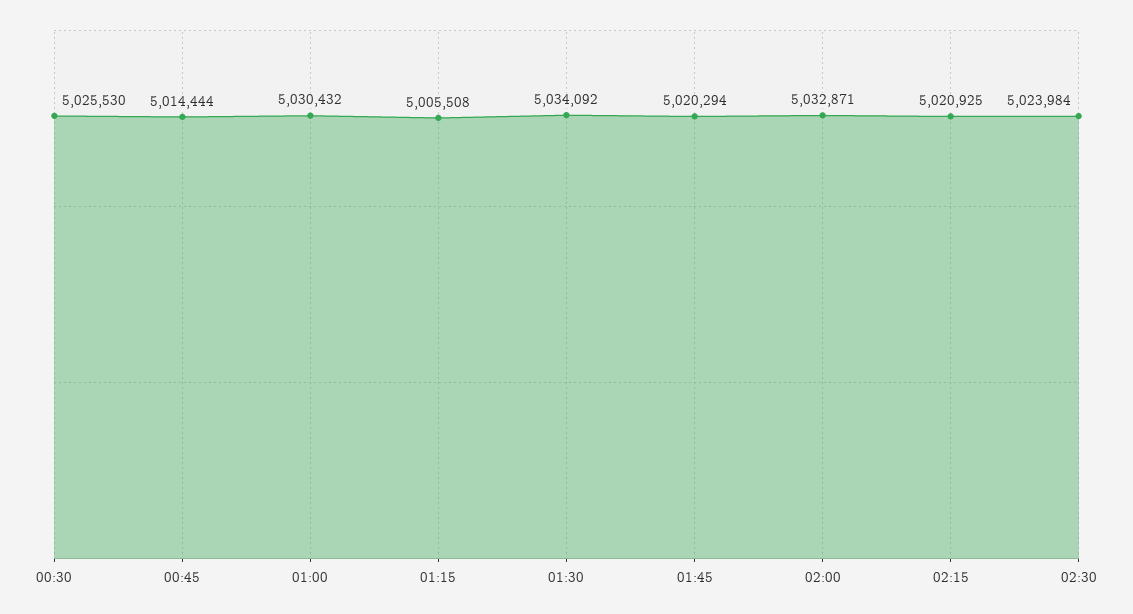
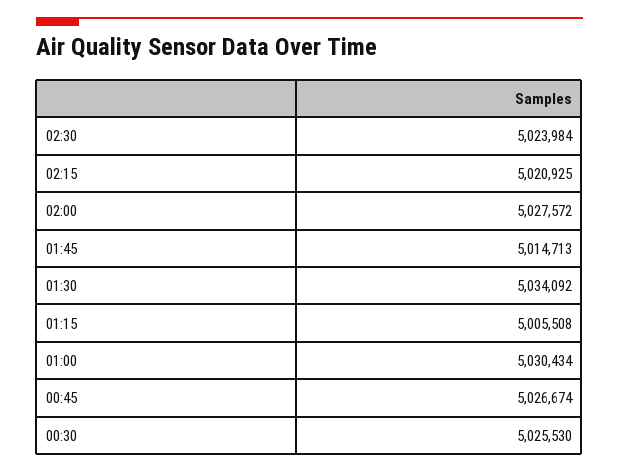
00:45: 5014444 -> 5026674
01:00: 5030432 -> 5030434
01:45: 5020294 -> 5014713
02:00: 5032871 -> 5027572

